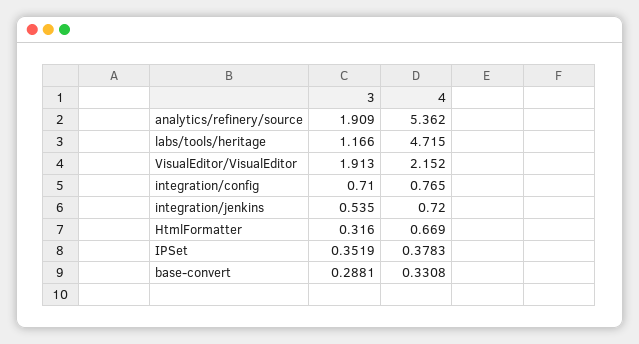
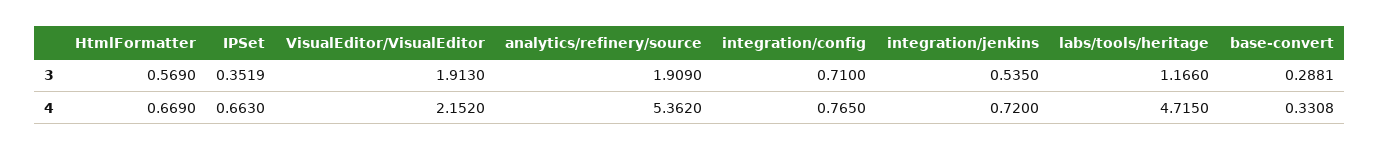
3, HtmlFormatter: 0.316 -> 0.569
4, IPSet: 0.3783 -> 0.663

